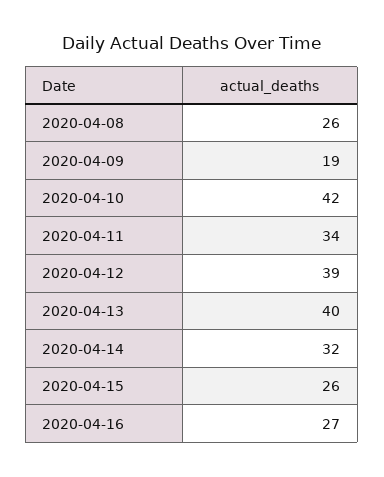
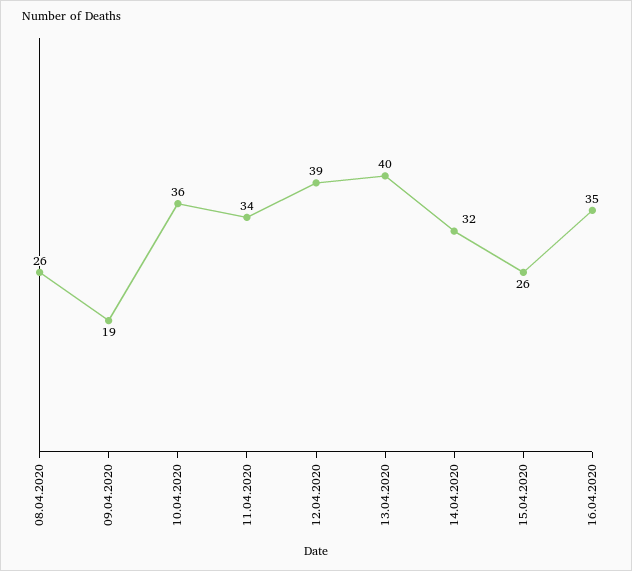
2020-04-10: 42 -> 36
2020-04-16: 27 -> 35

